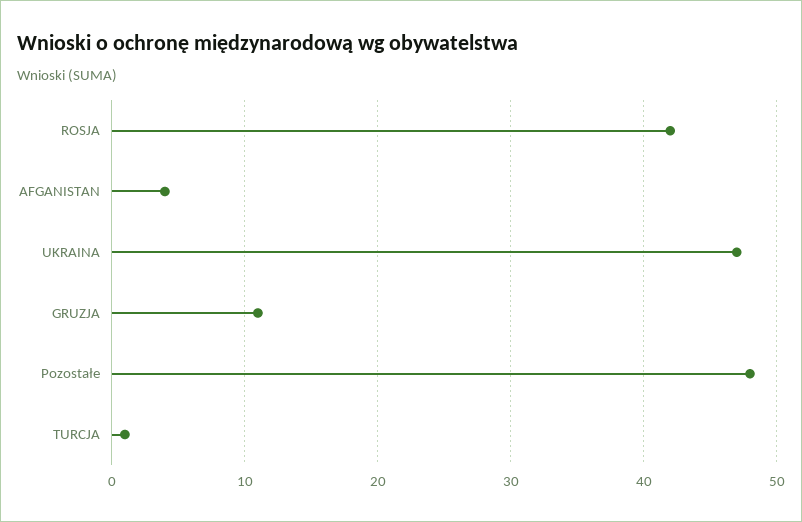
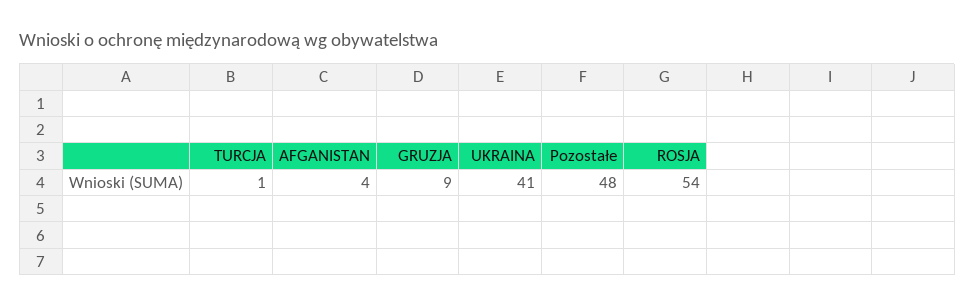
ROSJA: 42 -> 54
UKRAINA: 47 -> 41
GRUZJA: 11 -> 9

